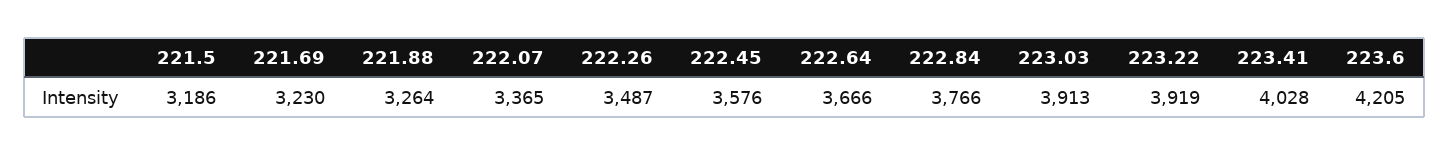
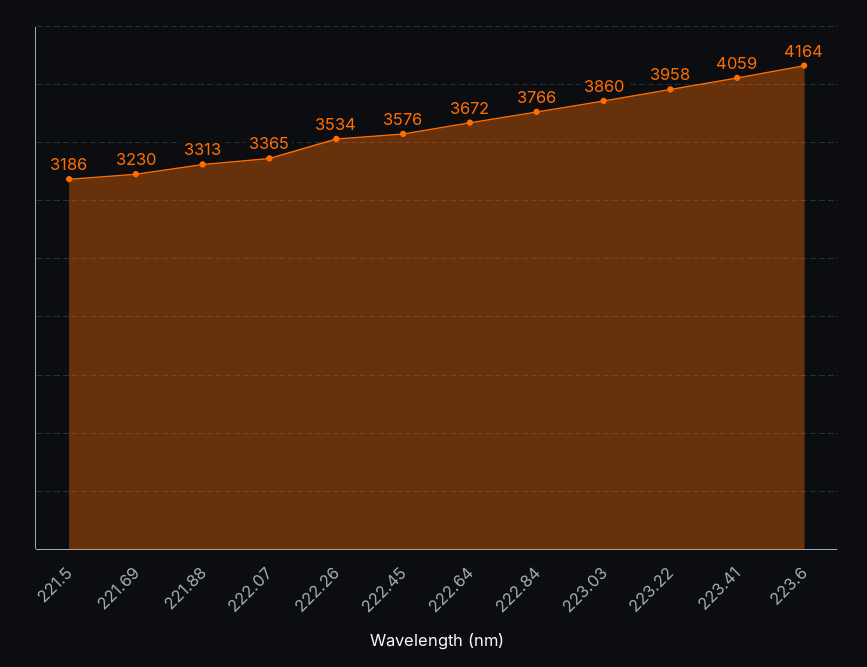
221.88: 3264 -> 3313
222.26: 3487 -> 3534
222.64: 3666 -> 3672
223.03: 3913 -> 3860
223.22: 3919 -> 3958
223.41: 4028 -> 4059
223.6: 4205 -> 4164

